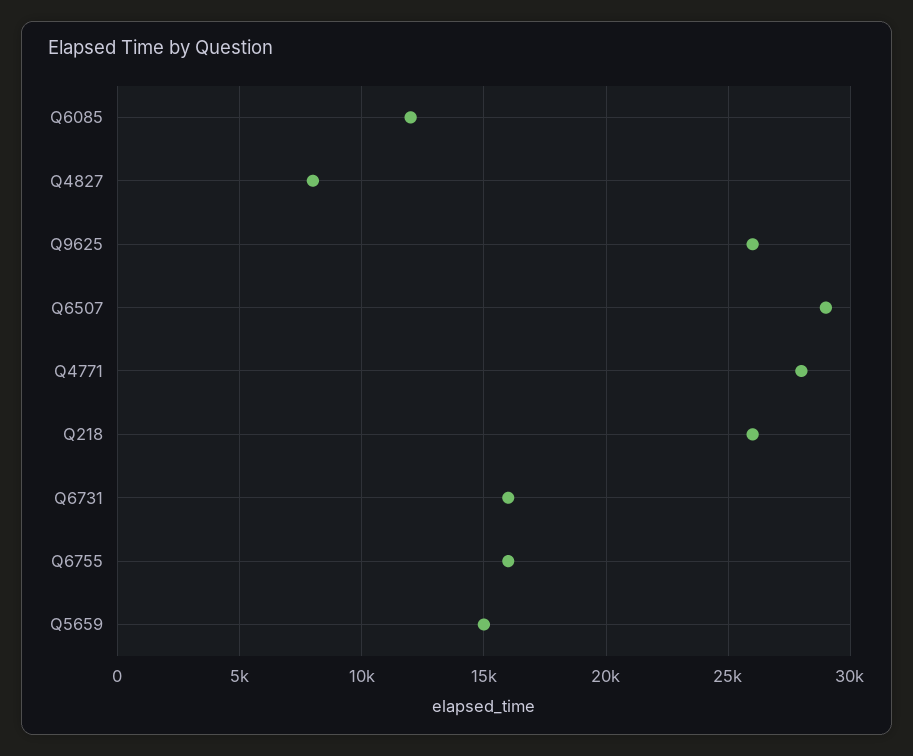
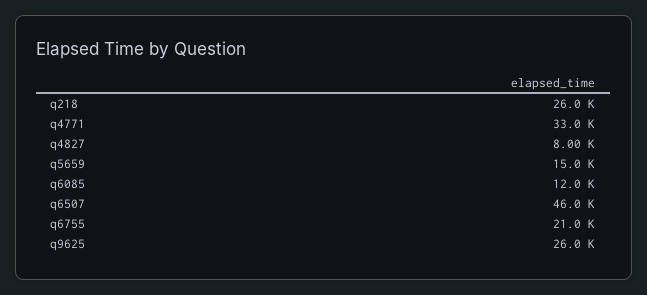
Q6507: 29000 -> 46000
Q4771: 28000 -> 33000
Q6731: 16000 -> none
Q6755: 16000 -> 21000

